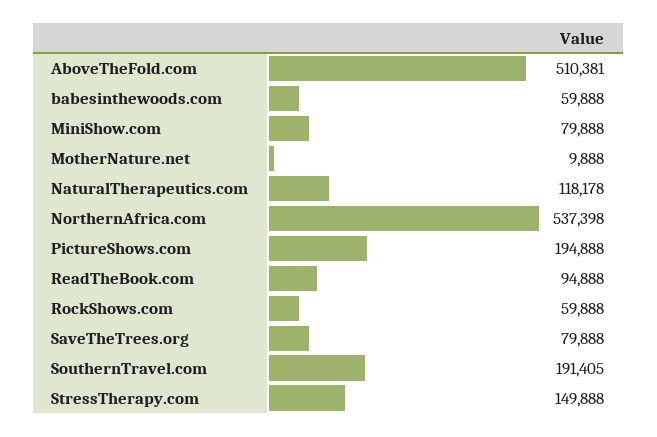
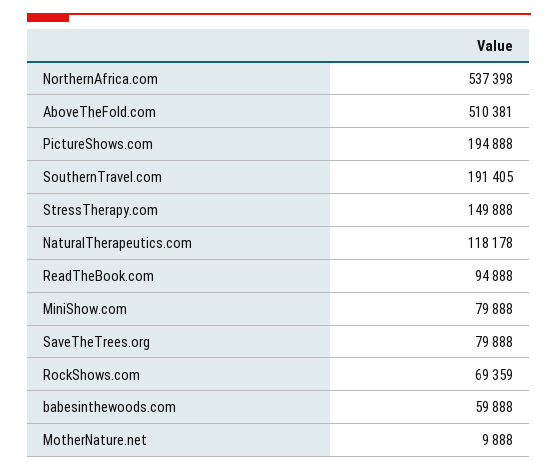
RockShows.com: 59888 -> 69359

